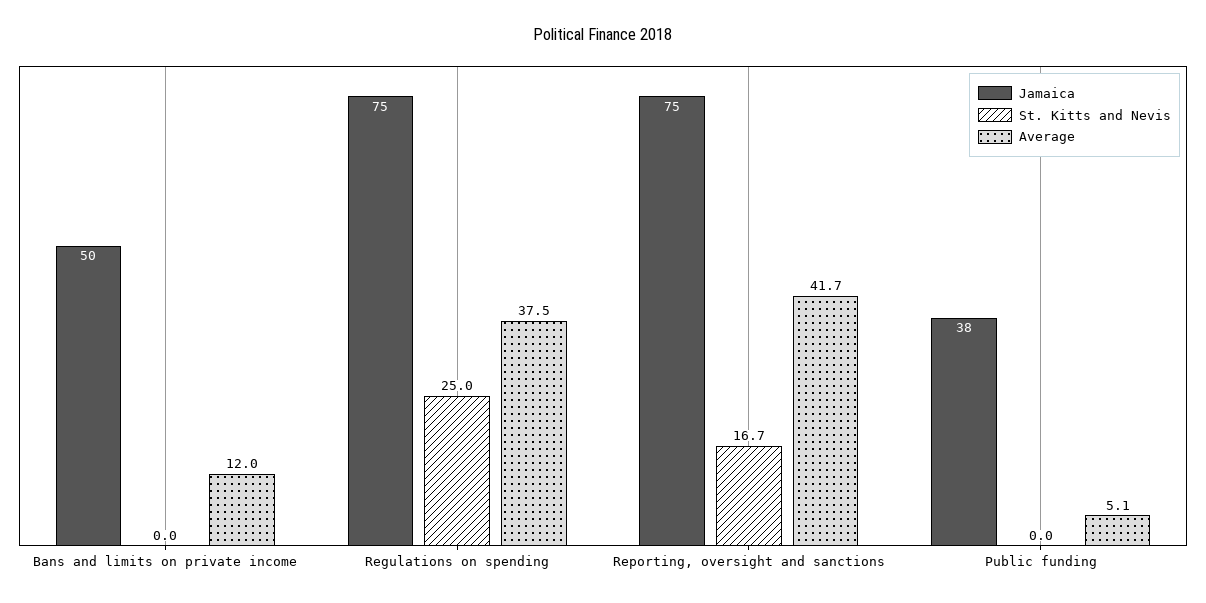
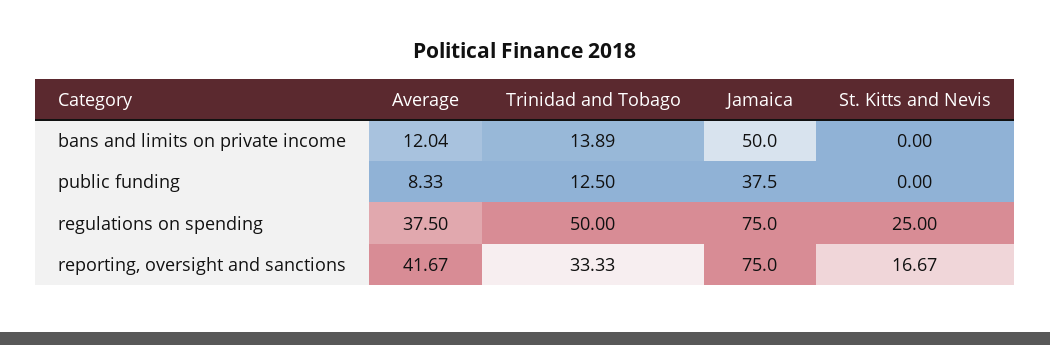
Average, Public funding: 5.1 -> 8.33
Trinidad and Tobago, Bans and limits on private income: none -> 13.89
Trinidad and Tobago, Public funding: none -> 12.5
Trinidad and Tobago, Regulations on spending: none -> 50
Trinidad and Tobago, Reporting, oversight and sanctions: none -> 33.33

